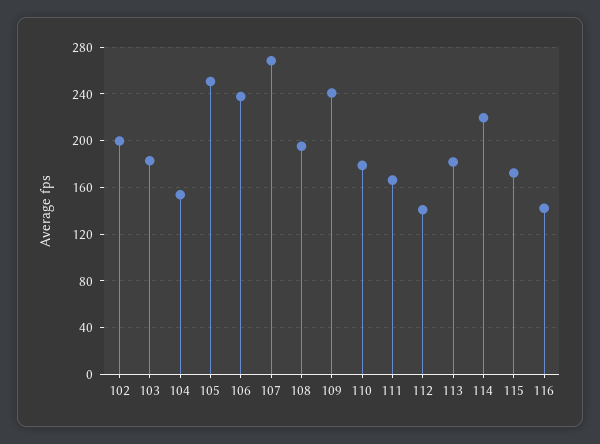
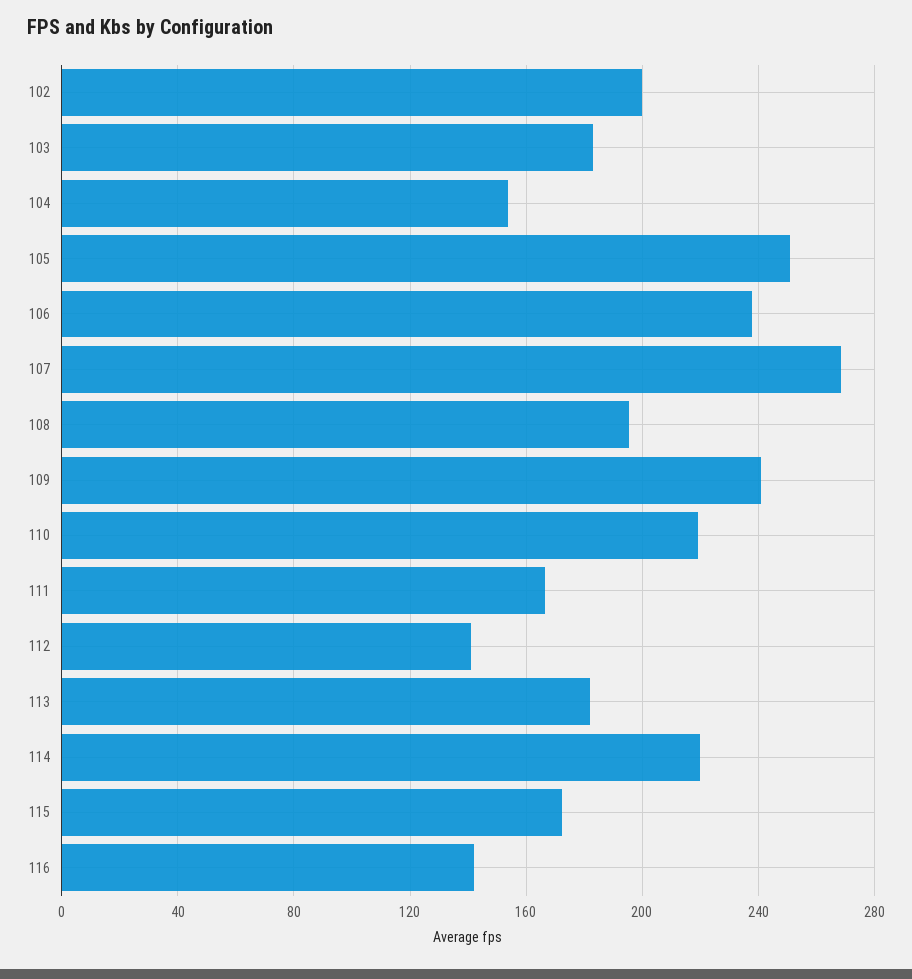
110: 180 -> 220

